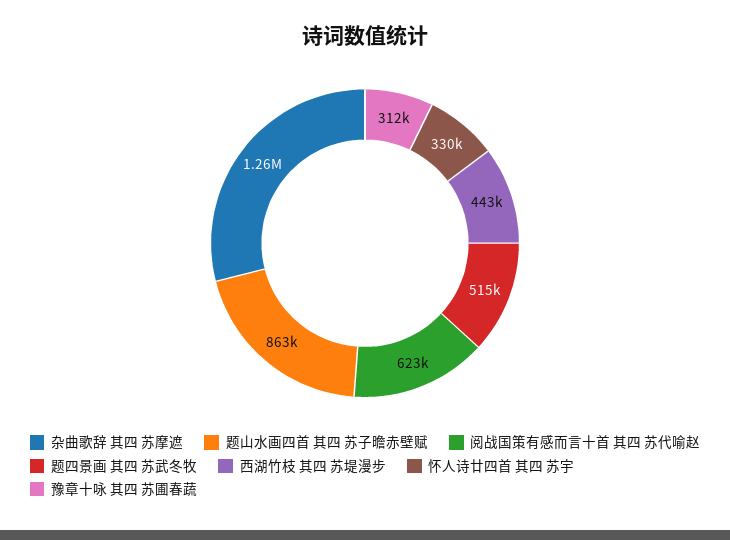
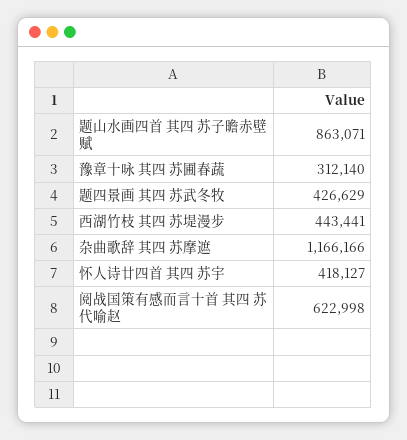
杂曲歌辞 其四 苏摩遮: 1260000 -> 1166166
题四景画 其四 苏武冬牧: 515000 -> 426629
怀人诗廿四首 其四 苏宇: 330000 -> 418127

